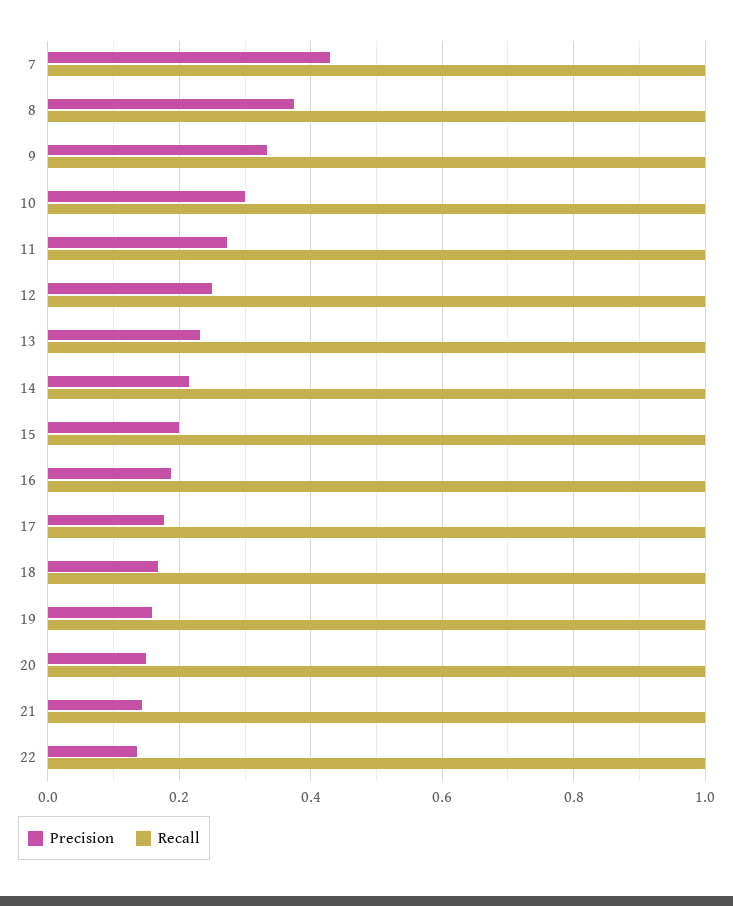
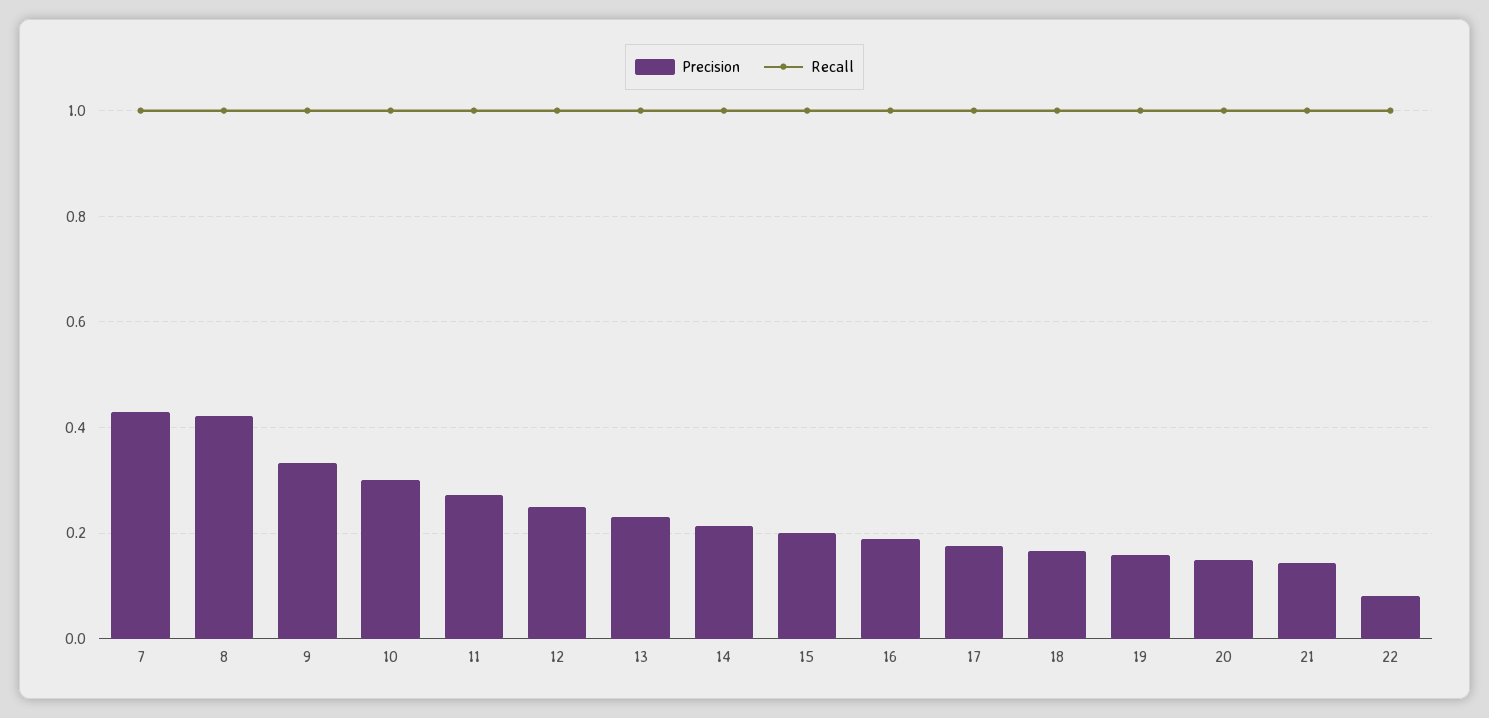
Precision, 8: 0.38 -> 0.42
Precision, 22: 0.14 -> 0.08

